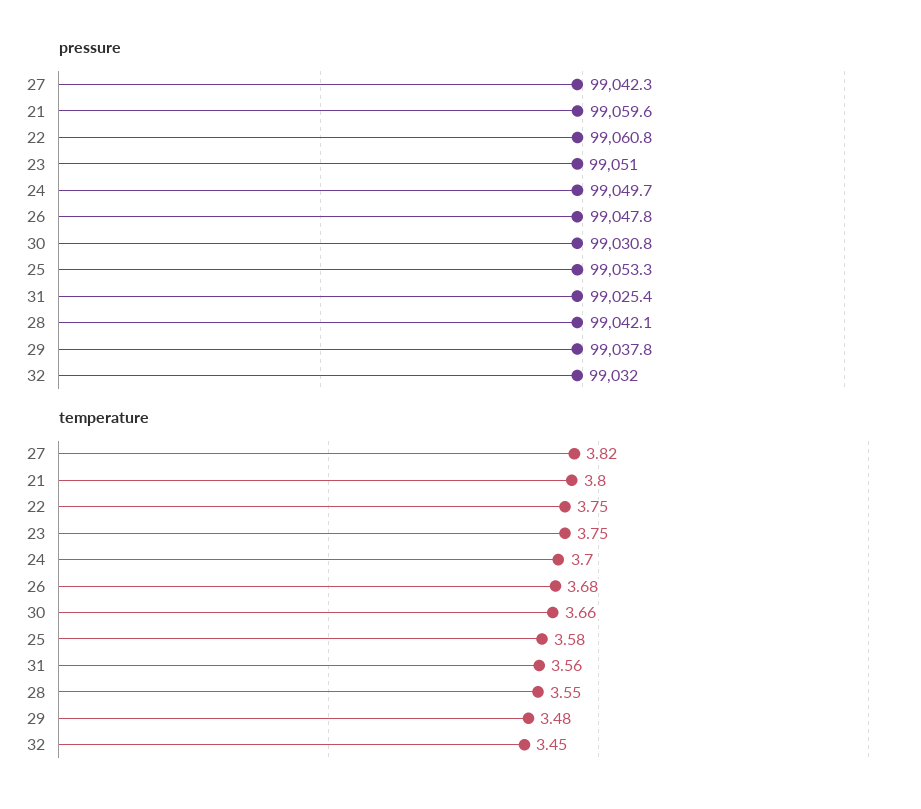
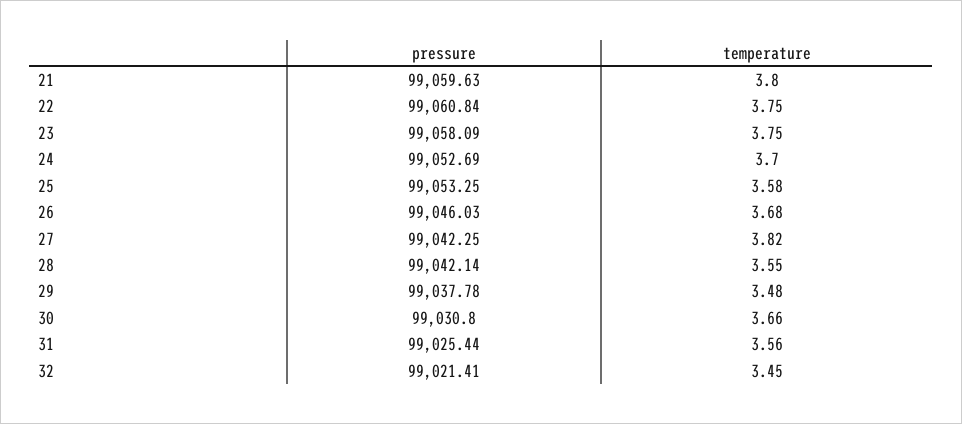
pressure, 23: 99051 -> 99058.09
pressure, 24: 99049.7 -> 99052.69
pressure, 26: 99047.8 -> 99046.03
pressure, 32: 99032 -> 99021.41

